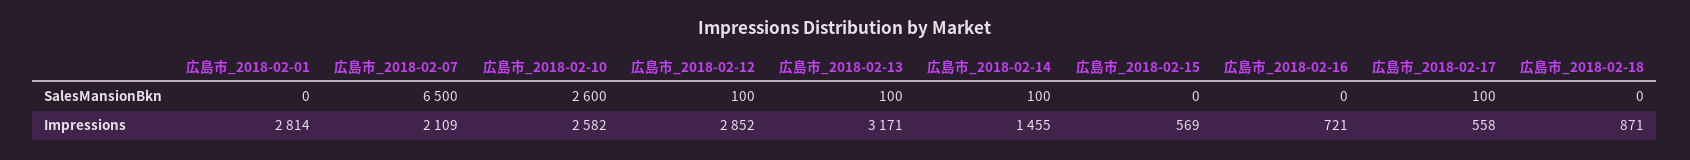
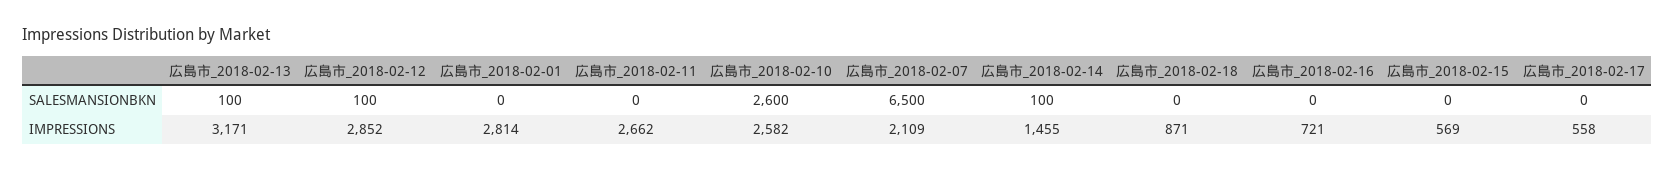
広島市_2018-02-17, SalesMansionBkn: 100 -> 0
広島市_2018-02-11, SalesMansionBkn: none -> 0
広島市_2018-02-11, Impressions: none -> 2662

